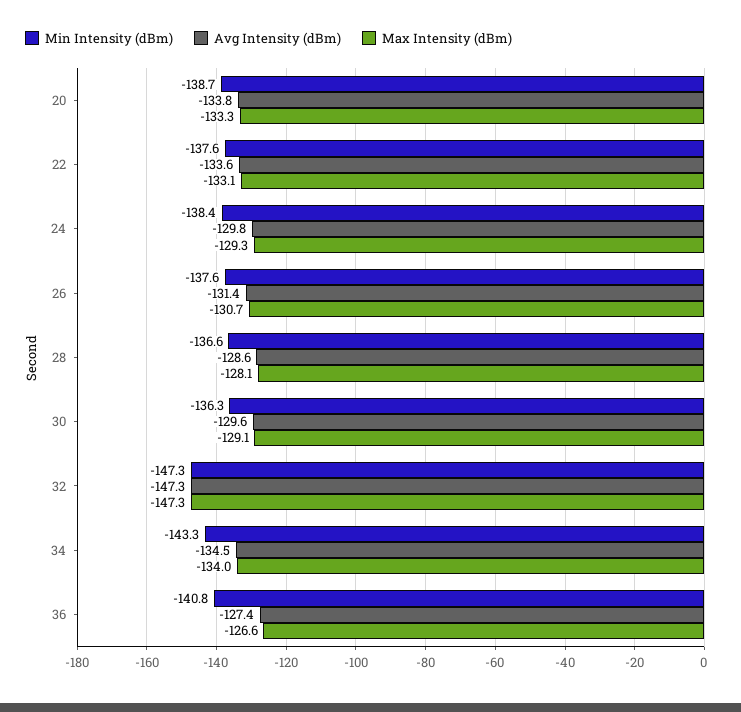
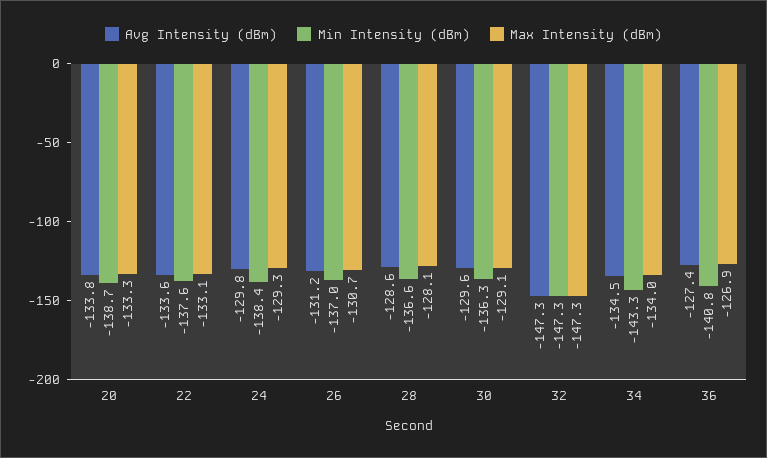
Min Intensity (dBm), 26: -137.6 -> -137
Avg Intensity (dBm), 26: -131.4 -> -131.2
Max Intensity (dBm), 36: -126.6 -> -126.9

